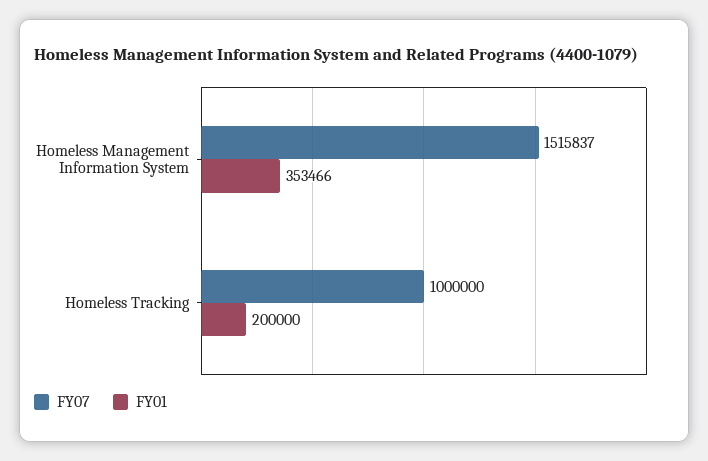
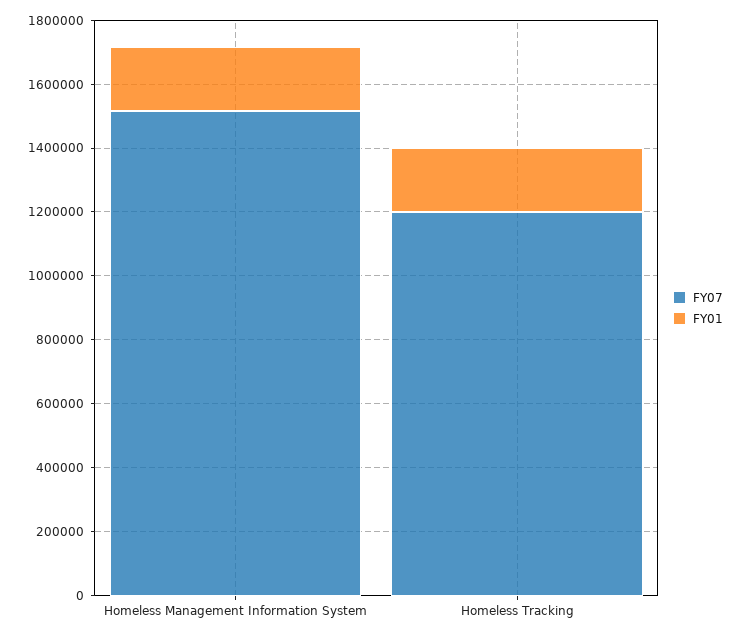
FY01, Homeless Management Information System: 353466 -> 200000
FY07, Homeless Tracking: 1000000 -> 1200000

